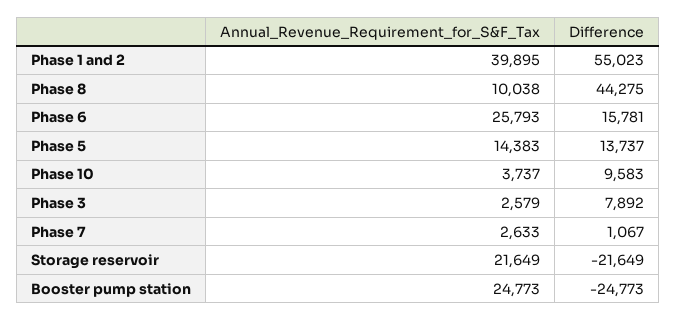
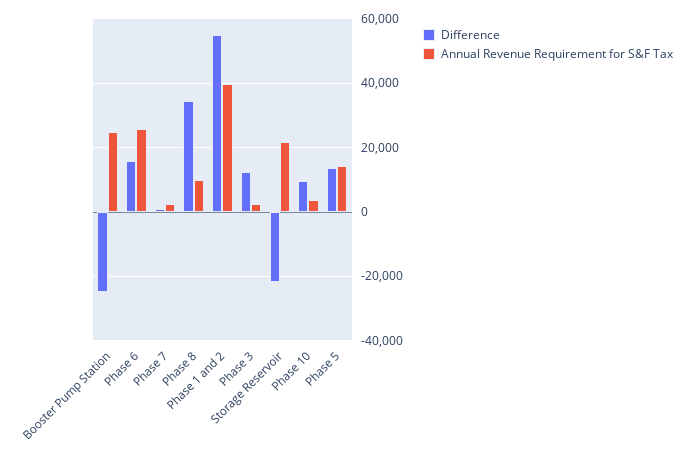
Difference, Phase 8: 44275 -> 34000
Difference, Phase 3: 7892 -> 12000

